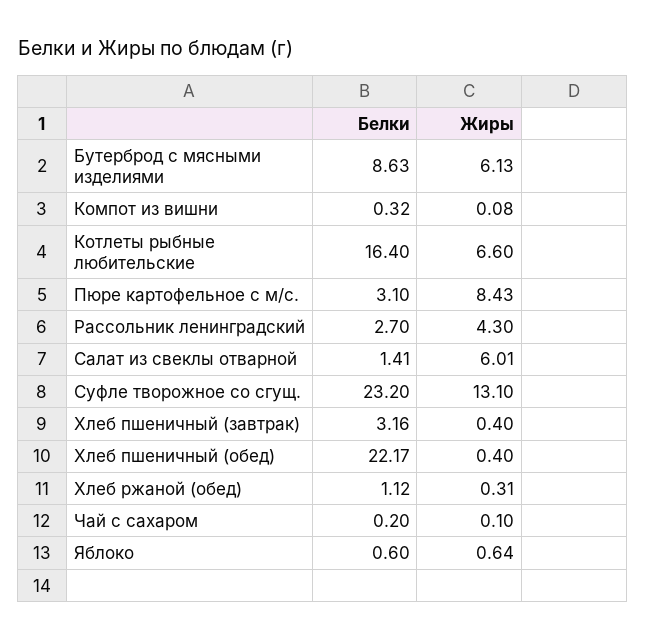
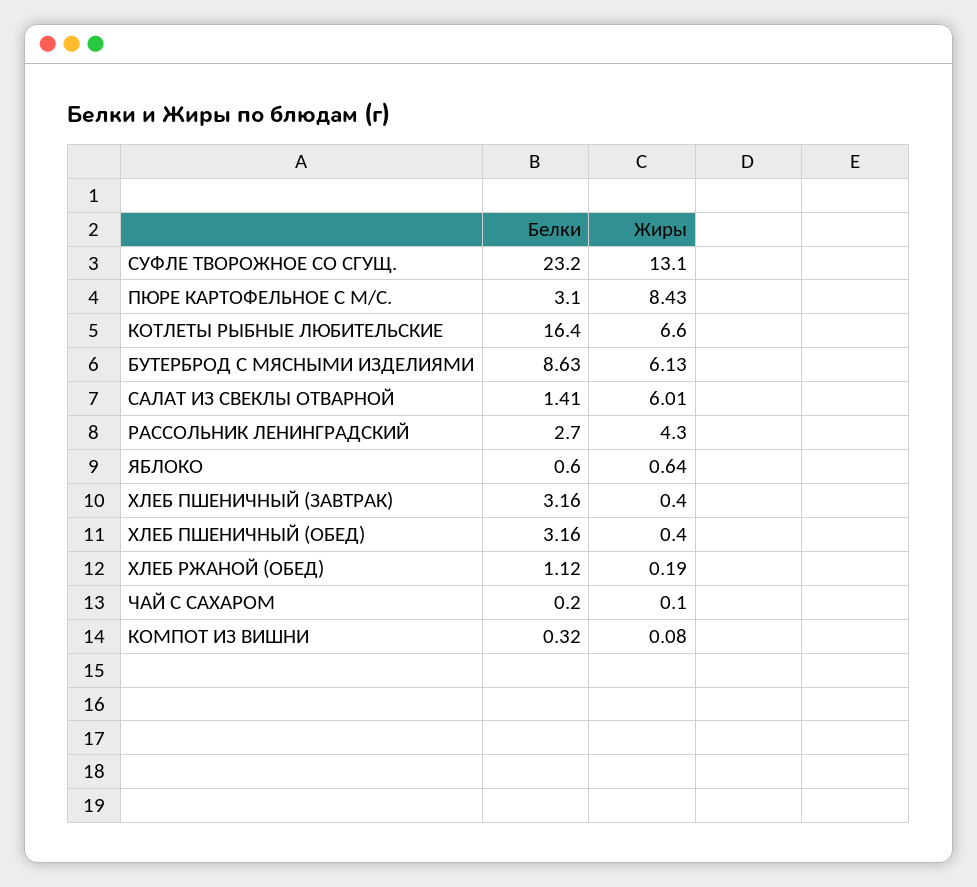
Белки, Хлеб пшеничный (обед): 22.17 -> 3.16
Жиры, Хлеб ржаной (обед): 0.31 -> 0.19

